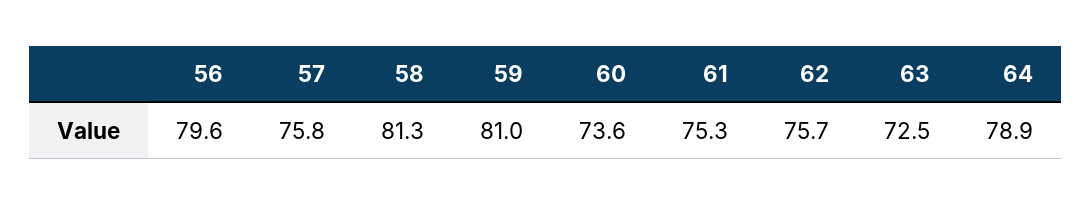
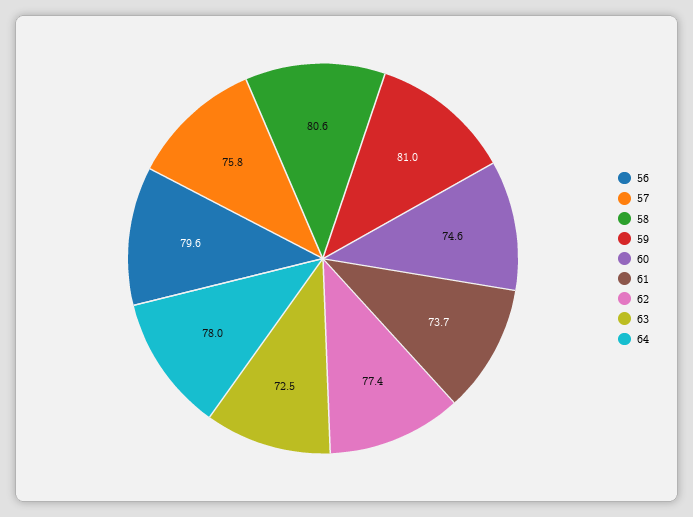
58: 81.3 -> 80.6
60: 73.6 -> 74.6
61: 75.3 -> 73.7
62: 75.7 -> 77.4
64: 78.9 -> 78

